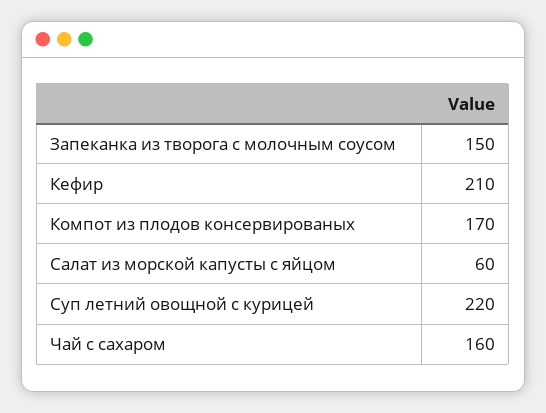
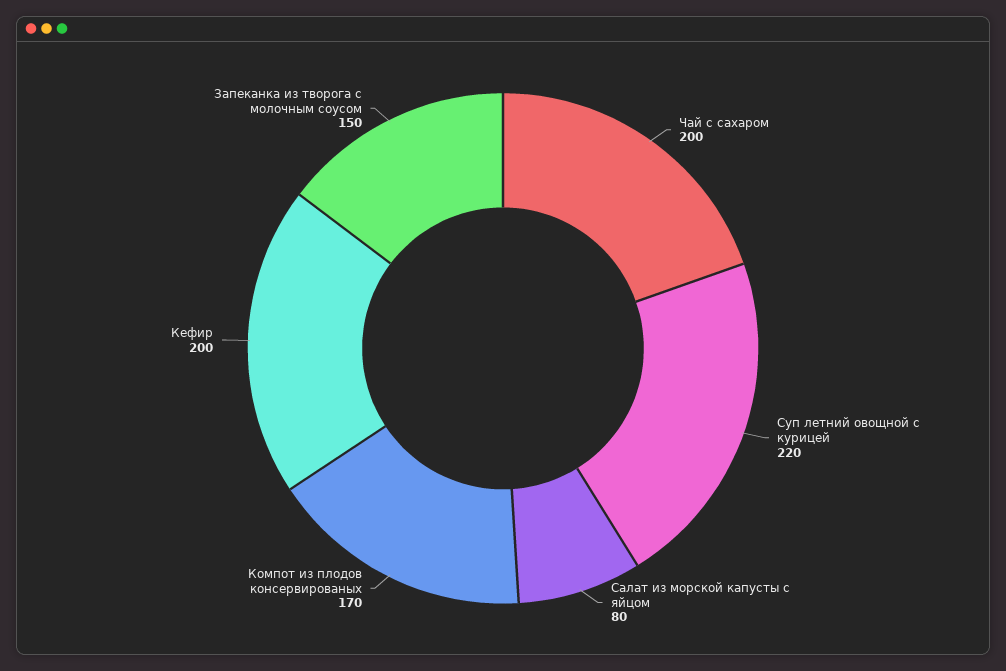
Кефир: 210 -> 200
Салат из морской капусты с яйцом: 60 -> 80
Чай с сахаром: 160 -> 200

